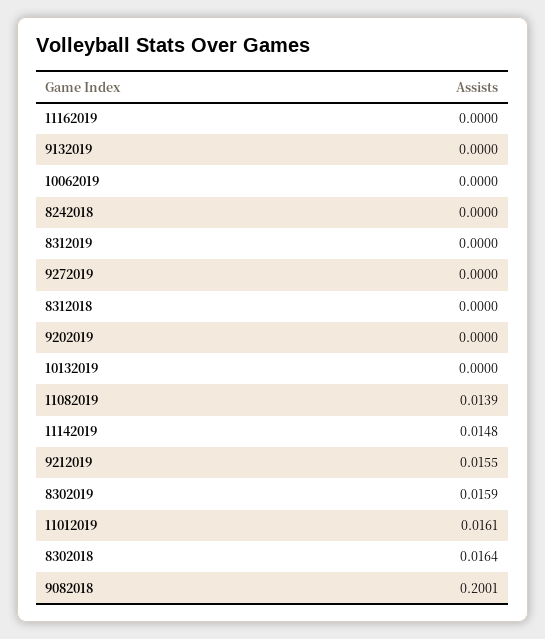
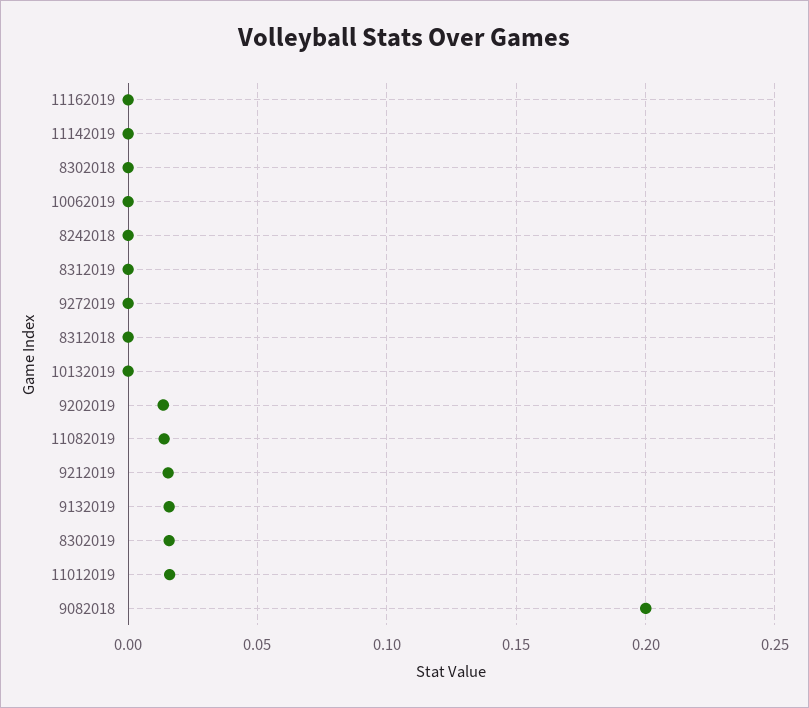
9132019: 0 -> 0.015
9202019: 0 -> 0.015
11142019: 0.0148 -> 0
8302018: 0.0164 -> 0

